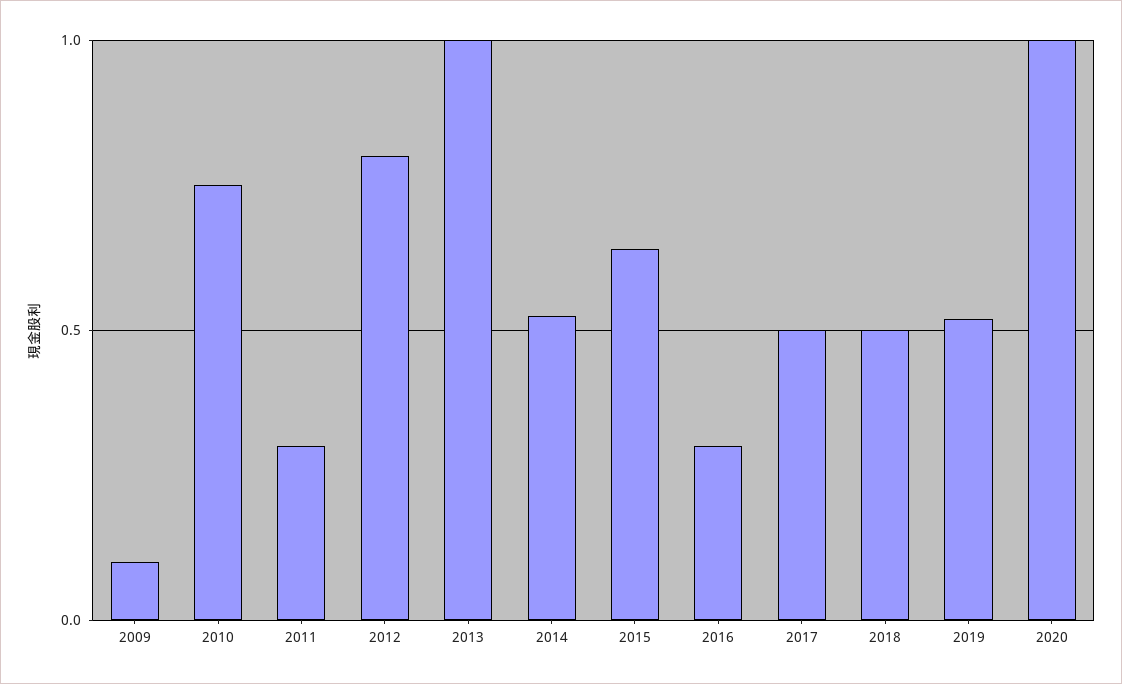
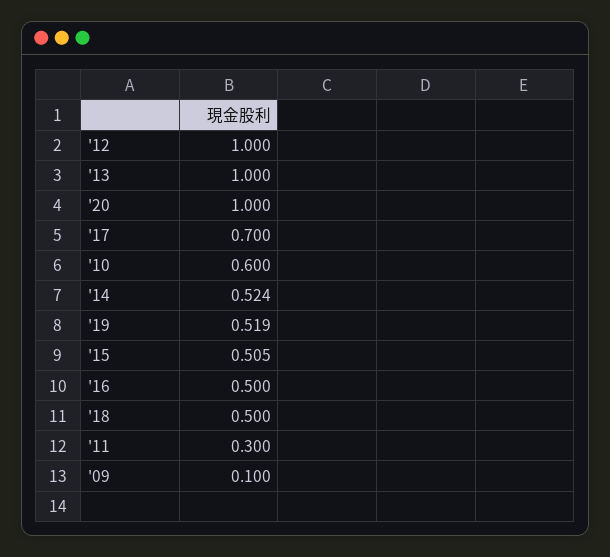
2010: 0.75 -> 0.6
2012: 0.8 -> 1
2015: 0.65 -> 0.505
2016: 0.3 -> 0.5
2017: 0.5 -> 0.7

